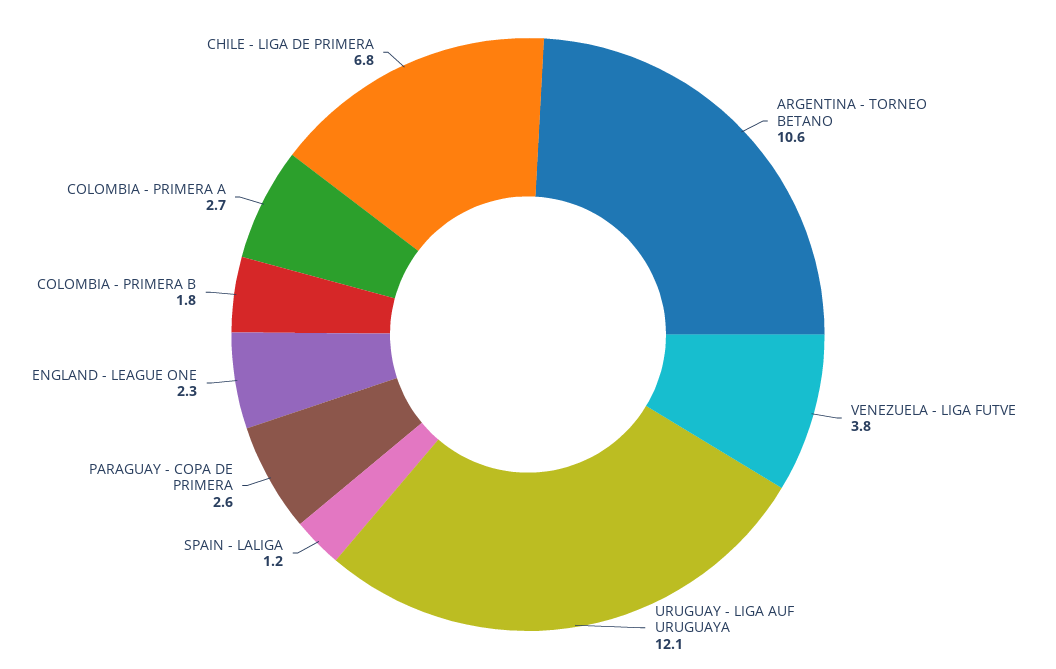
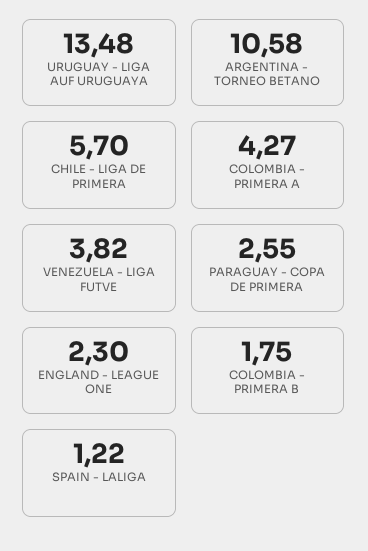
URUGUAY - LIGA AUF URUGUAYA: 12.1 -> 13.48
COLOMBIA - PRIMERA A: 2.7 -> 4.27
CHILE - LIGA DE PRIMERA: 6.8 -> 5.7

